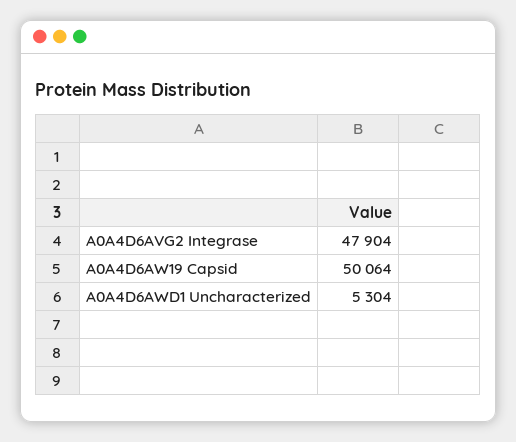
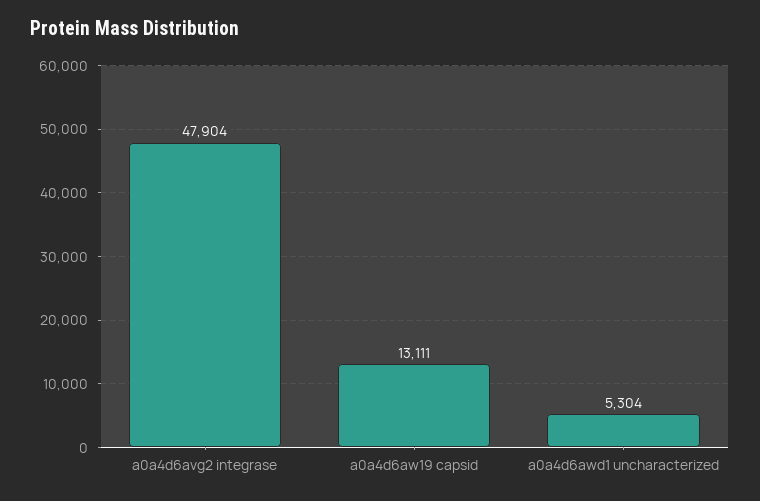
A0A4D6AW19 Capsid: 50064 -> 13111

